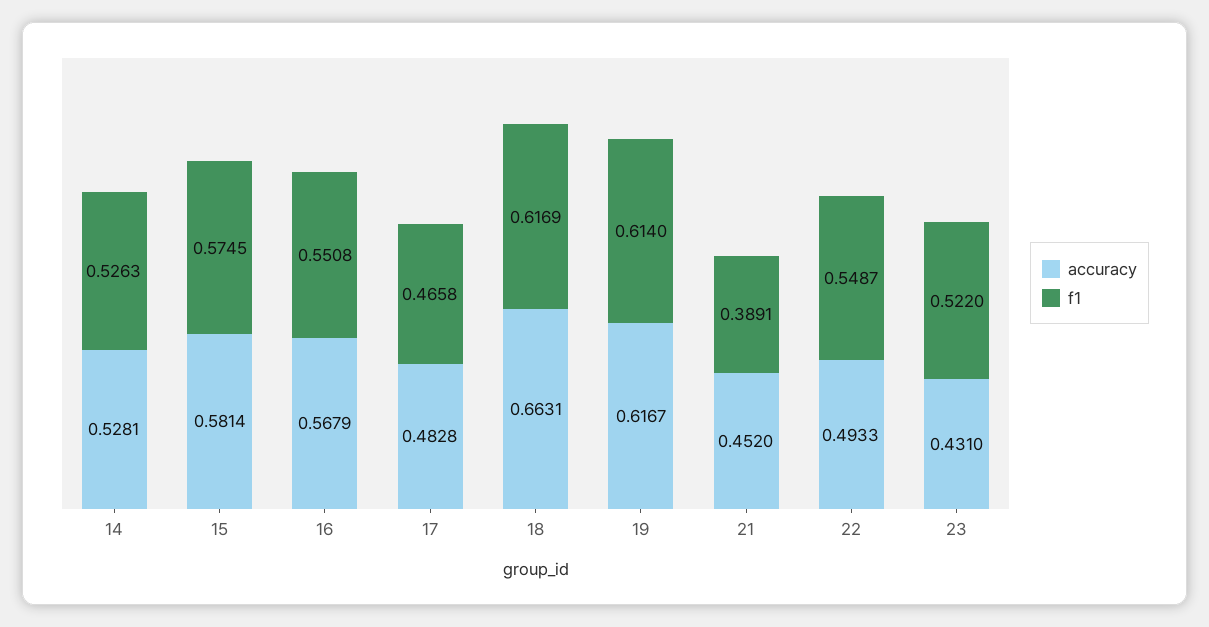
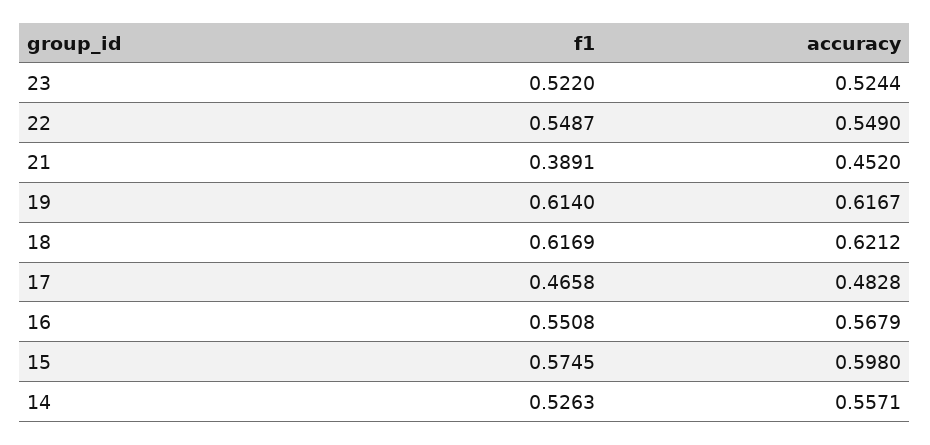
accuracy, 14: 0.5281 -> 0.5571
accuracy, 15: 0.5814 -> 0.598
accuracy, 18: 0.6631 -> 0.6212
accuracy, 22: 0.4933 -> 0.549
accuracy, 23: 0.431 -> 0.5244

